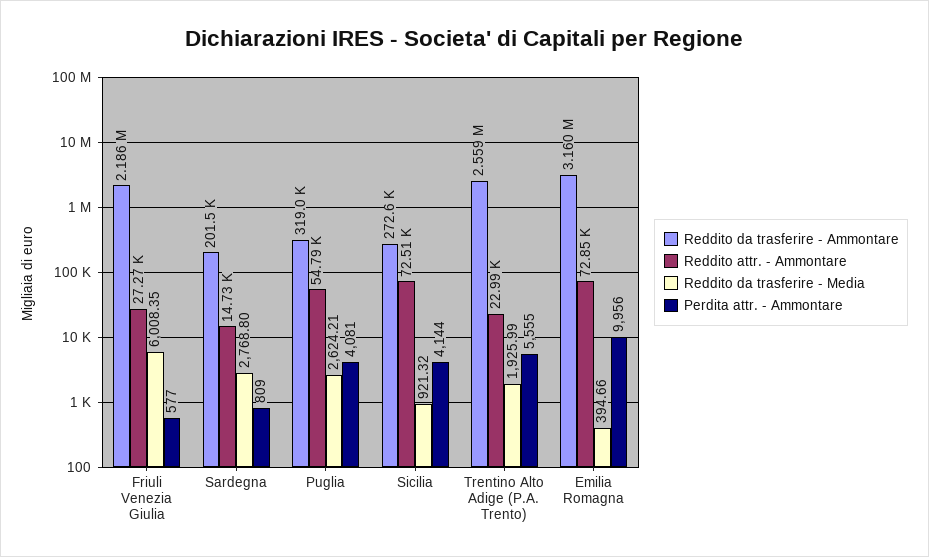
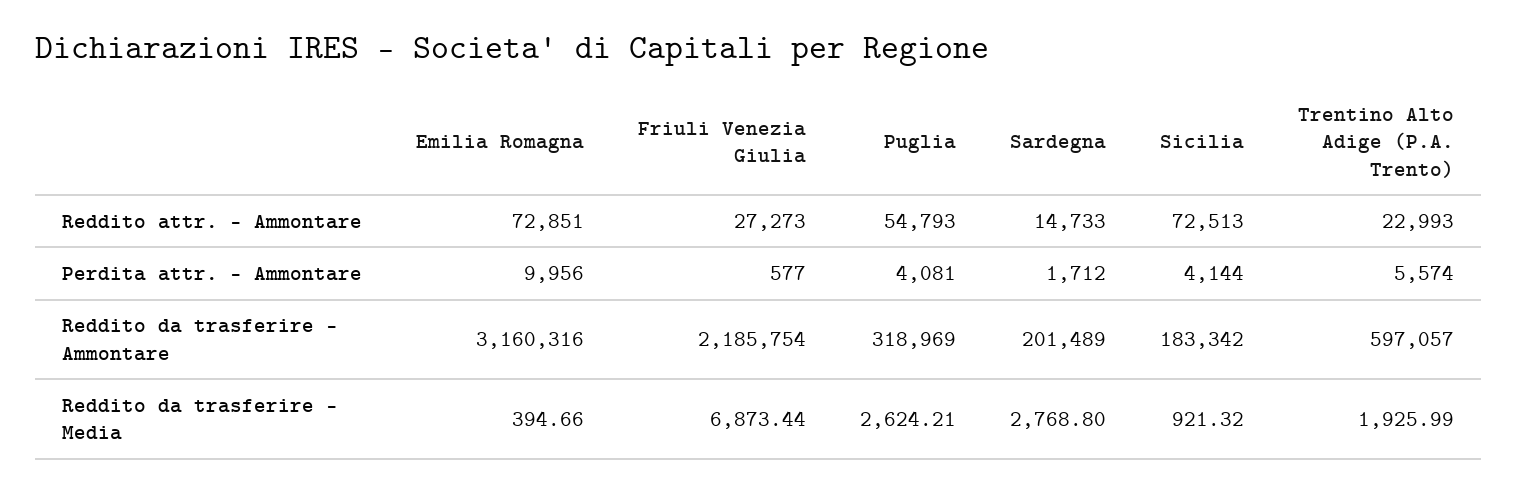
Reddito da trasferire - Media, Friuli Venezia Giulia: 6008.35 -> 6873.44
Perdita attr. - Ammontare, Sardegna: 809 -> 1712
Reddito da trasferire - Ammontare, Sicilia: 272600 -> 183342
Reddito da trasferire - Ammontare, Trentino Alto Adige (P.A. Trento): 2559000 -> 597057
Perdita attr. - Ammontare, Trentino Alto Adige (P.A. Trento): 5555 -> 5574

